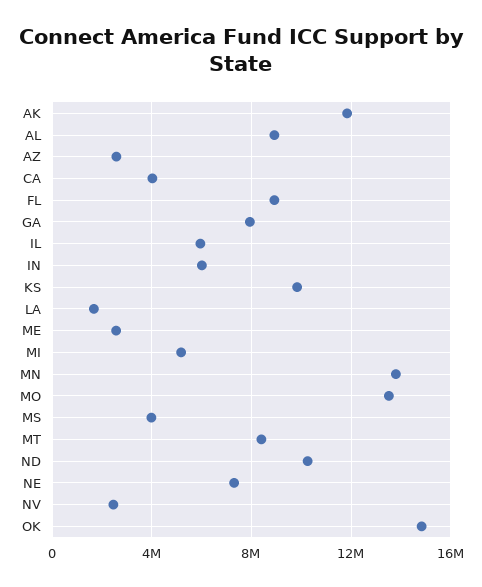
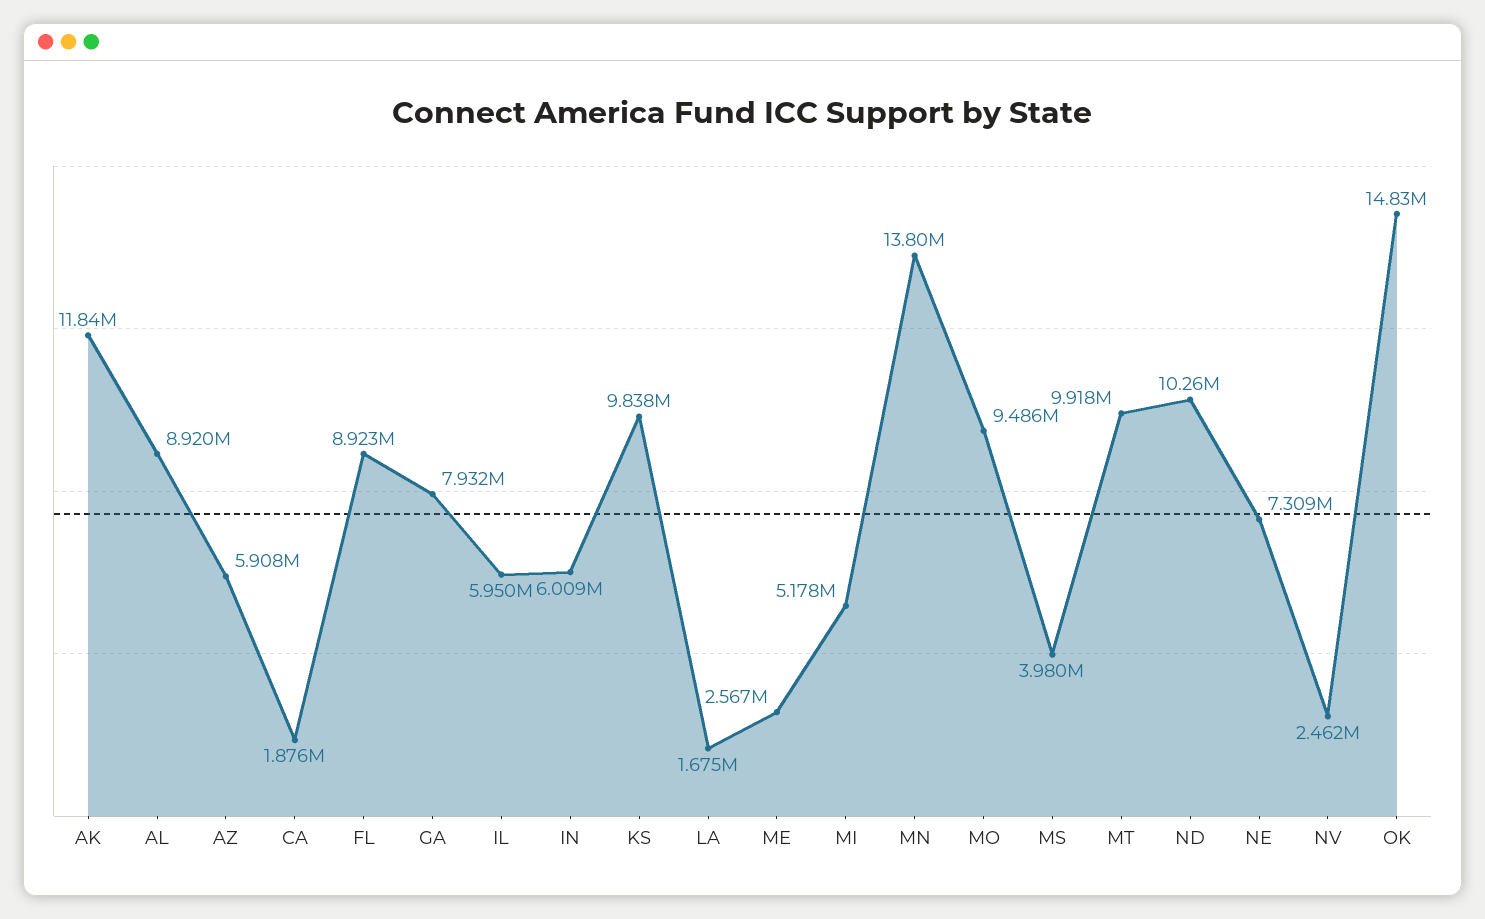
AZ: 2500000 -> 5908000
CA: 4000000 -> 1876000
MO: 13500000 -> 9486000
MT: 8500000 -> 9918000

